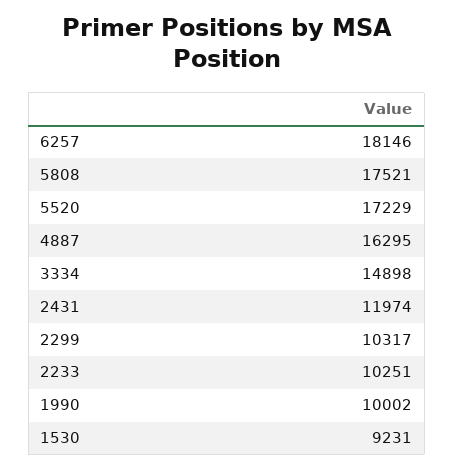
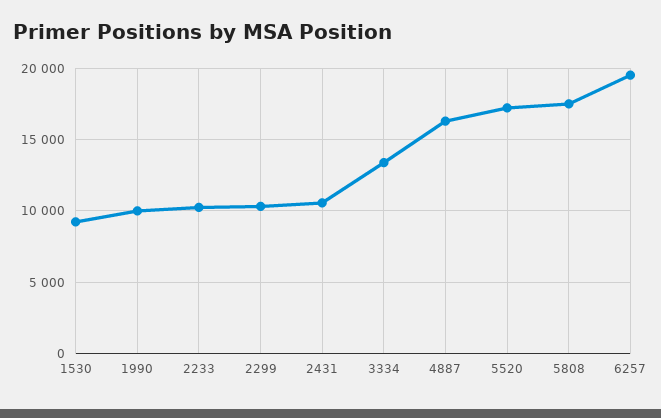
6257: 18146 -> 19500
3334: 14898 -> 13500
2431: 11974 -> 10500

